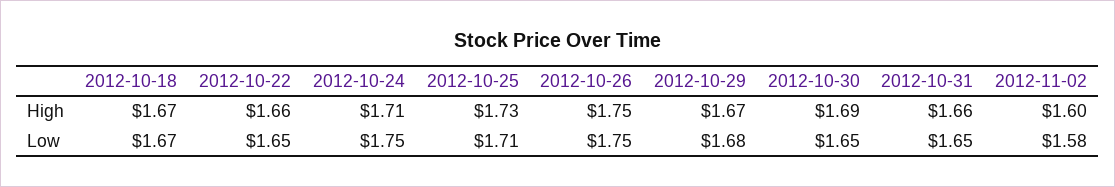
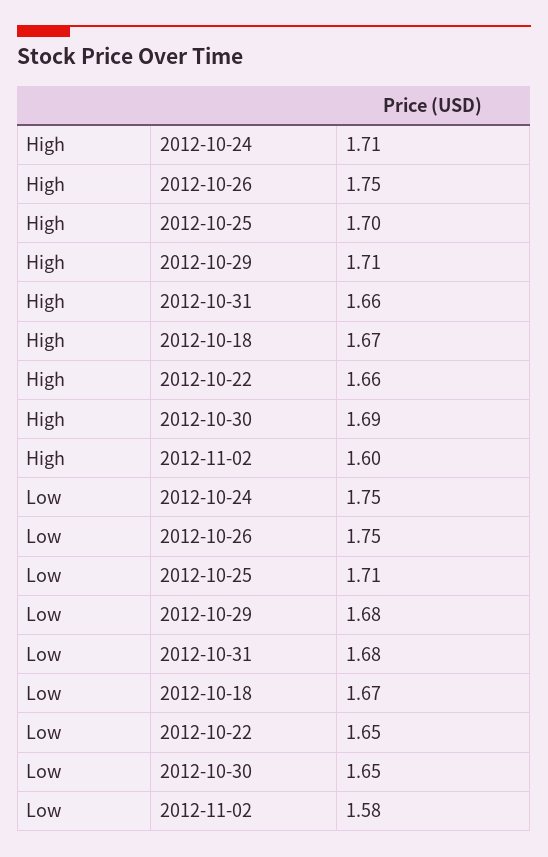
2012-10-25, High: 1.73 -> 1.7
2012-10-29, High: 1.67 -> 1.71
2012-10-31, Low: 1.65 -> 1.68

